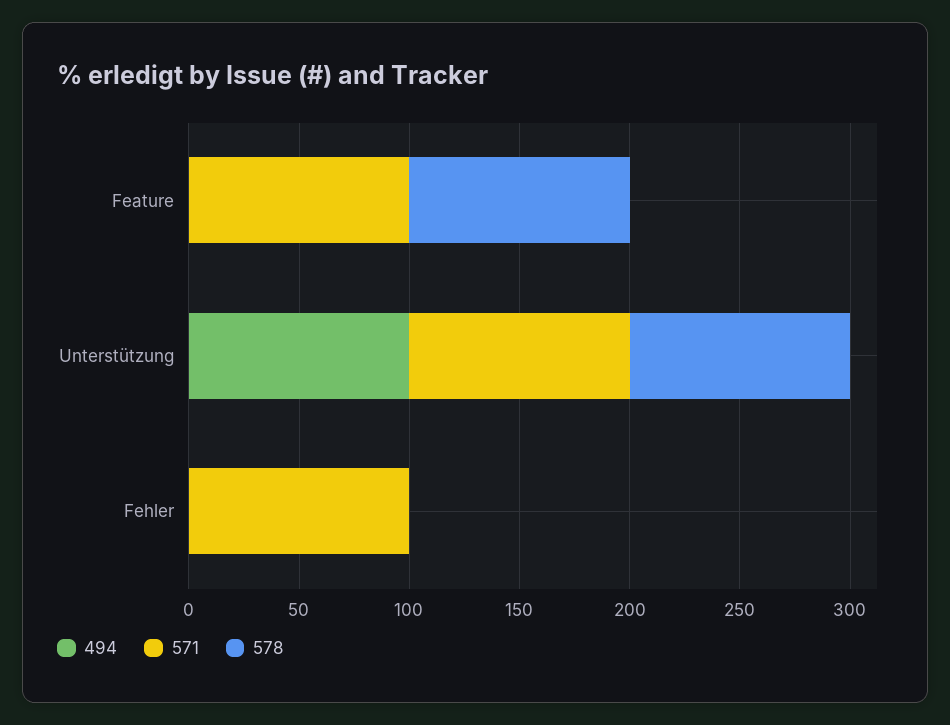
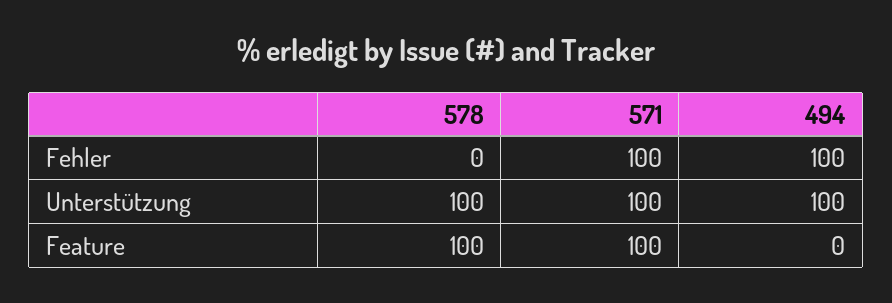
494, Fehler: 0 -> 100

